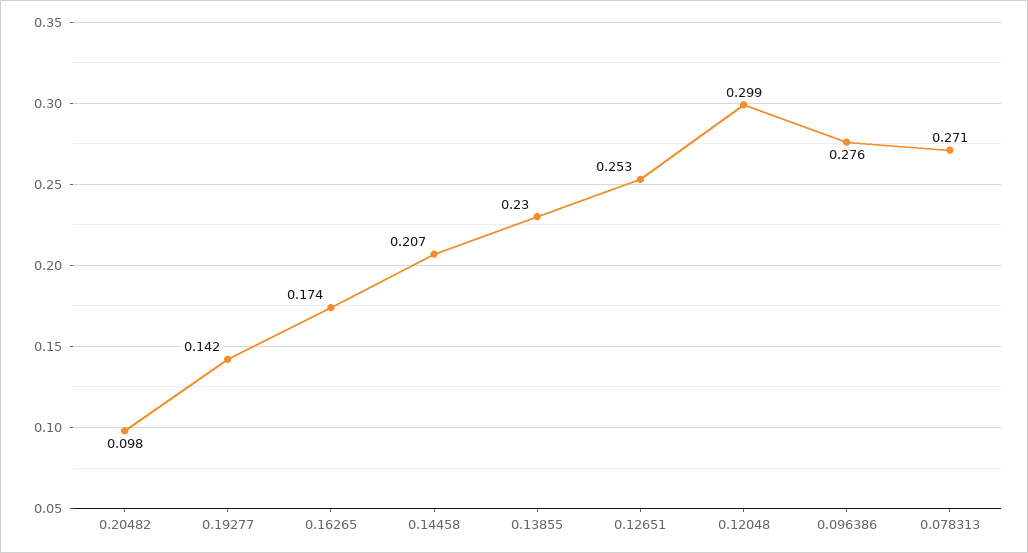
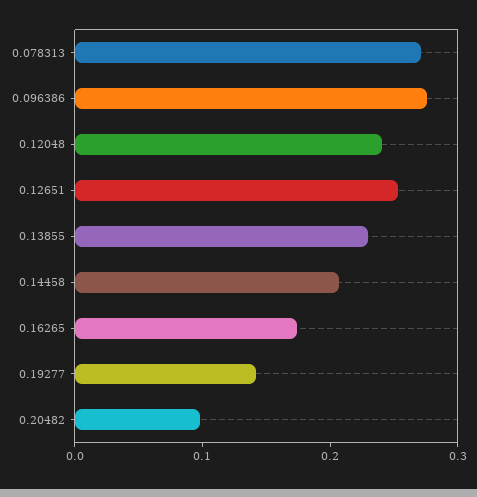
0.12048: 0.299 -> 0.24

